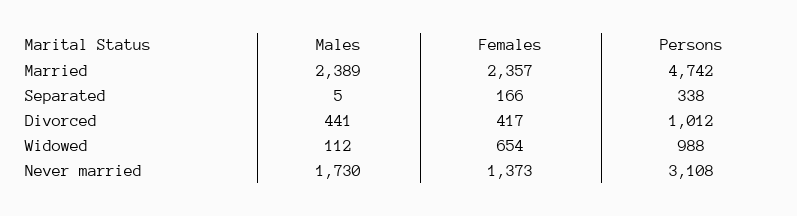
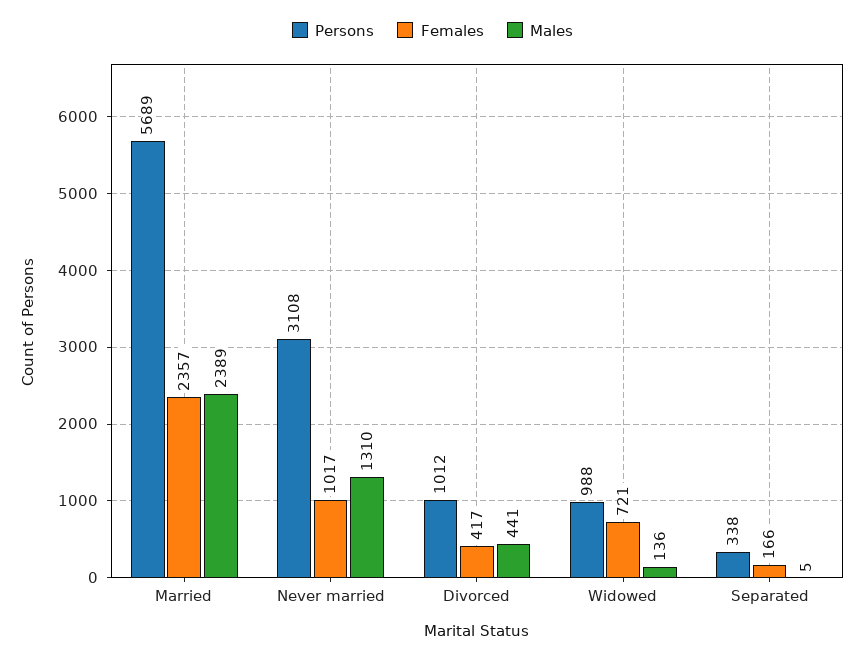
Persons, Married: 4742 -> 5689
Males, Widowed: 112 -> 136
Females, Widowed: 654 -> 721
Males, Never married: 1730 -> 1310
Females, Never married: 1373 -> 1017

